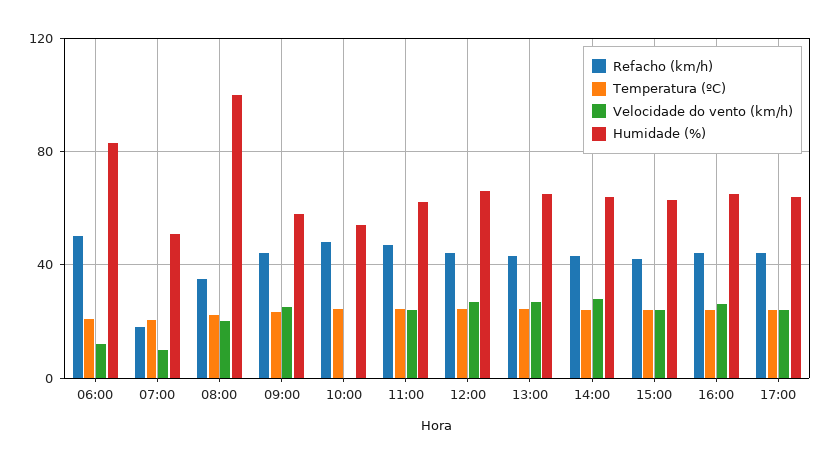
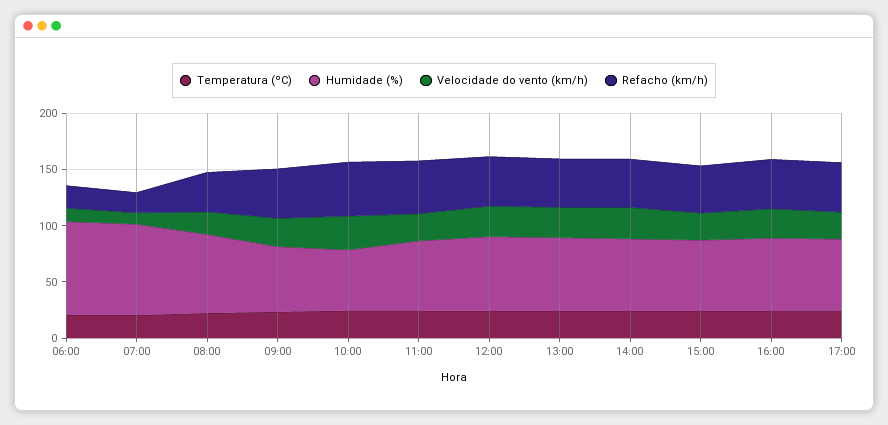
Refacho (km/h), 06:00: 50 -> 20
Humidade (%), 07:00: 50 -> 80
Humidade (%), 08:00: 100 -> 70
Velocidade do vento (km/h), 10:00: 0 -> 30

